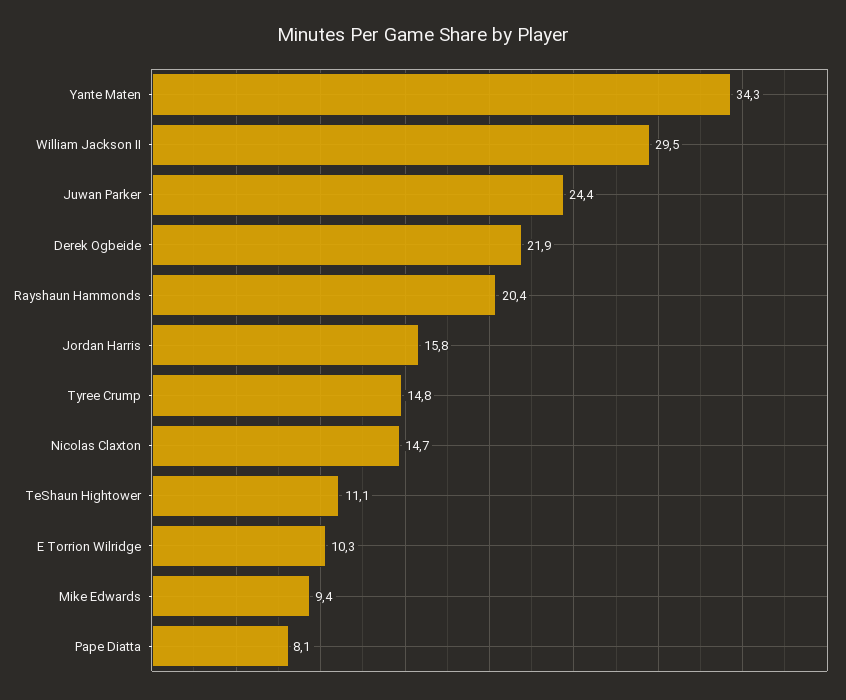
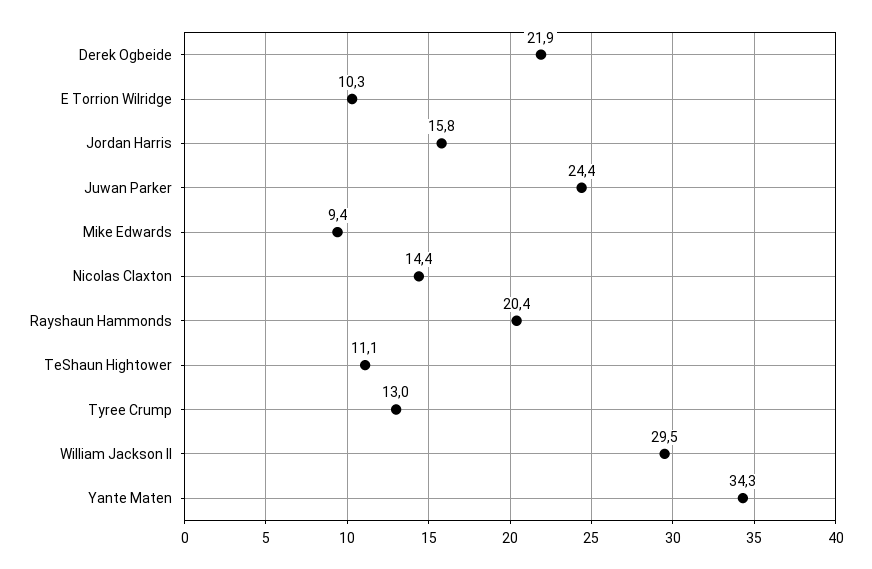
Tyree Crump: 14.8 -> 13
Nicolas Claxton: 14.7 -> 14.4
Pape Diatta: 8.1 -> none

